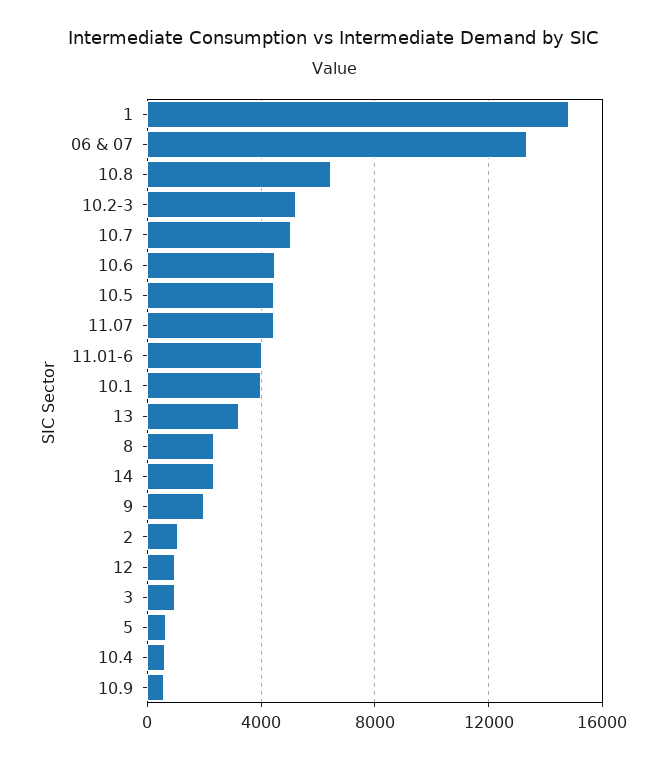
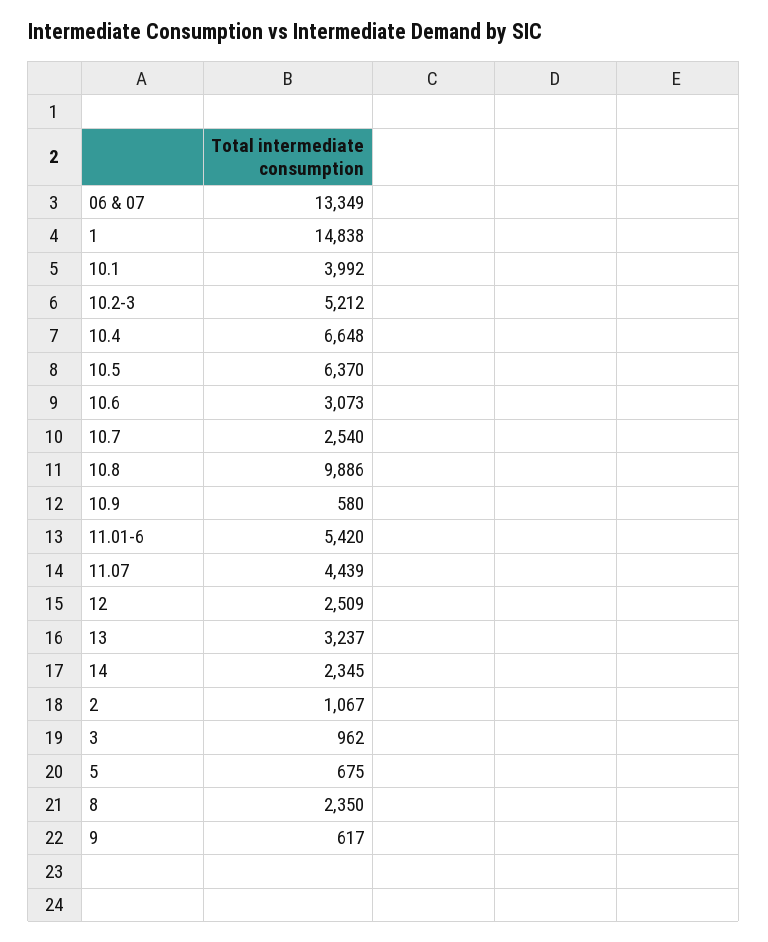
10.8: 6500 -> 9886
10.7: 5000 -> 2540
10.6: 4500 -> 3073
10.5: 4500 -> 6370
11.01-6: 4000 -> 5420
9: 2000 -> 617
12: 1000 -> 2509
10.4: 500 -> 6648

